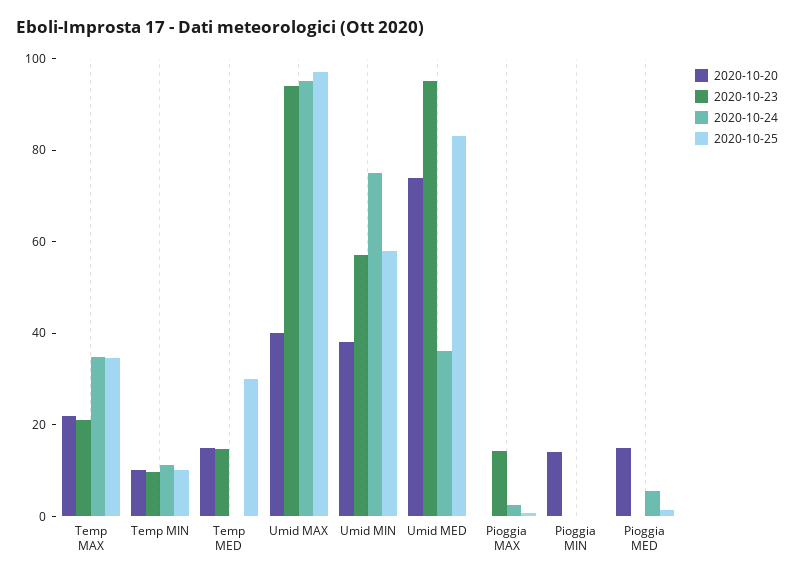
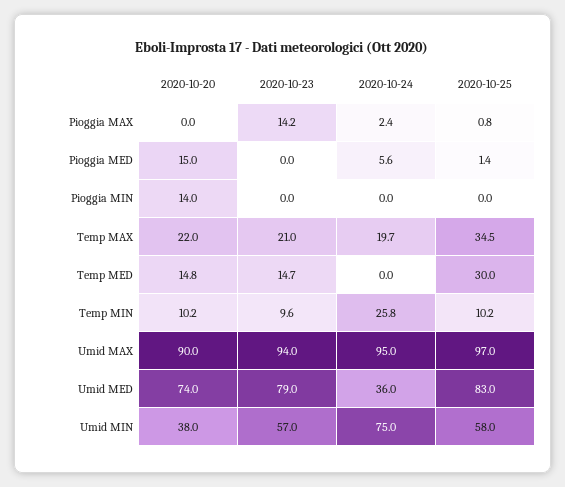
2020-10-24, Temp MAX: 35 -> 19.7
2020-10-24, Temp MIN: 10 -> 25.8
2020-10-20, Umid MAX: 40 -> 90
2020-10-23, Umid MED: 95 -> 79

